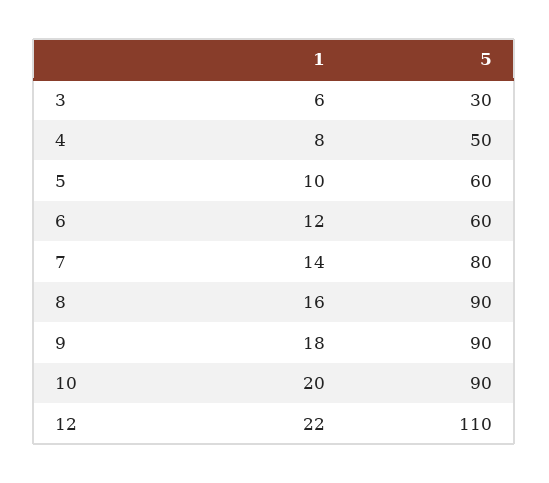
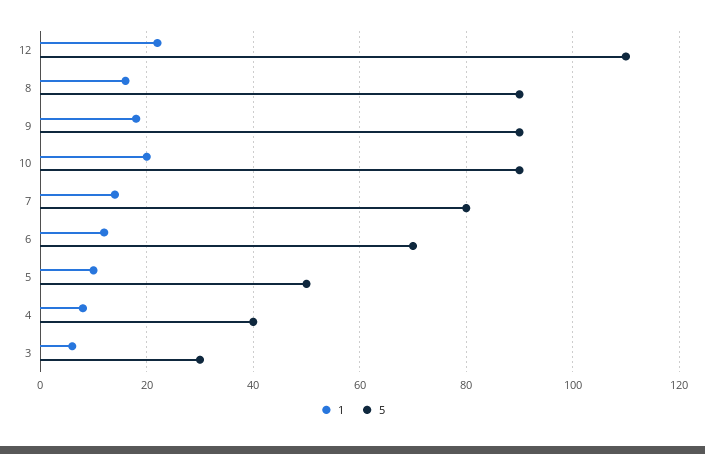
5, 4: 50 -> 40
5, 5: 60 -> 50
5, 6: 60 -> 70

